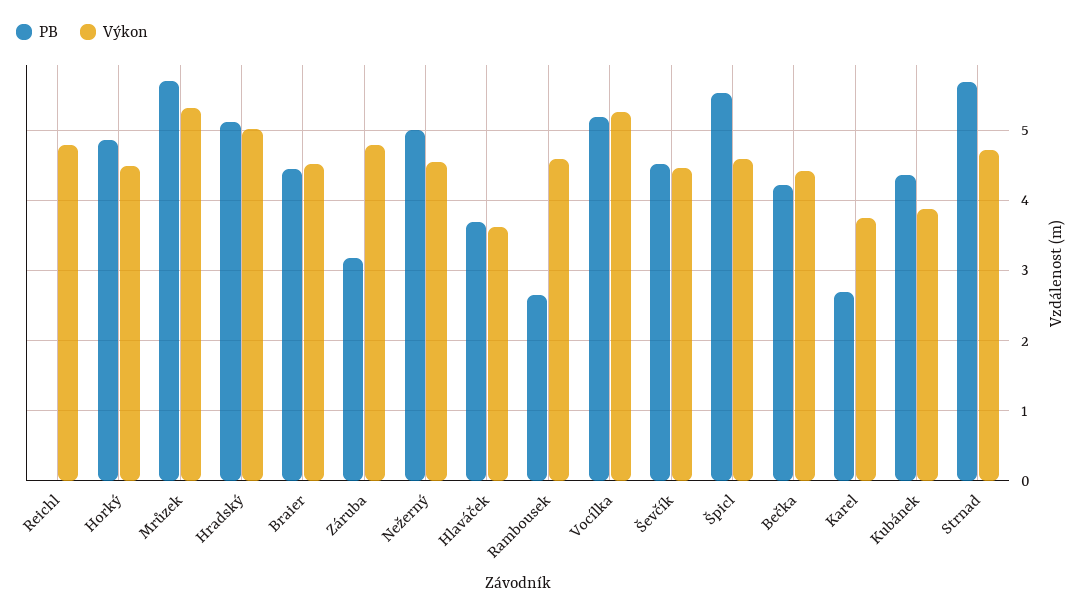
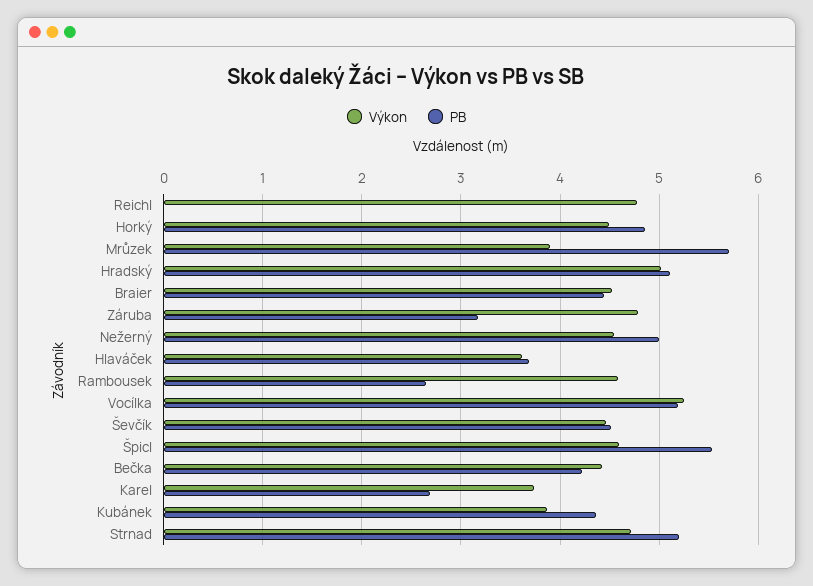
Výkon, Mrůzek: 5.3 -> 3.9
PB, Strnad: 5.7 -> 5.2

